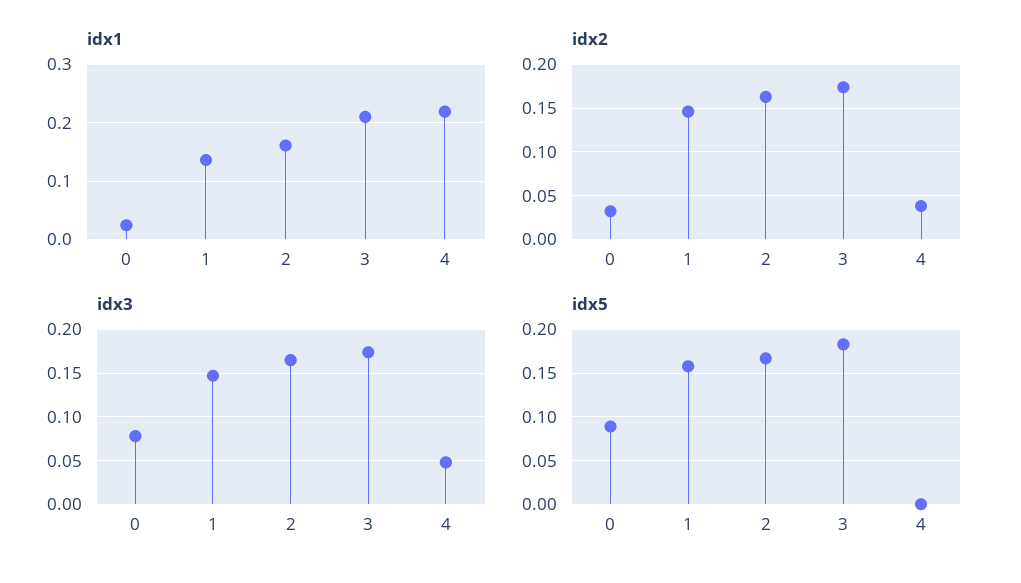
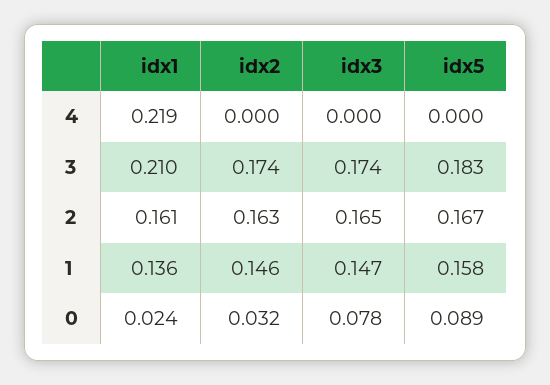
idx2, 4: 0.04 -> 0
idx3, 4: 0.05 -> 0

